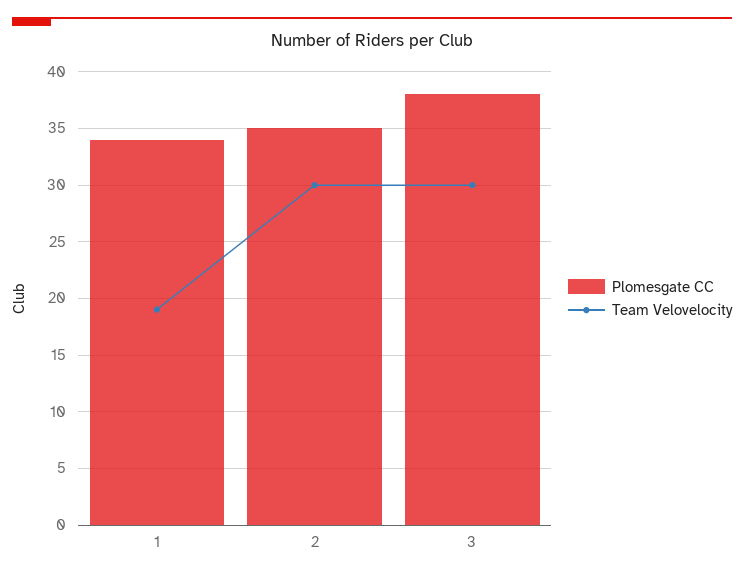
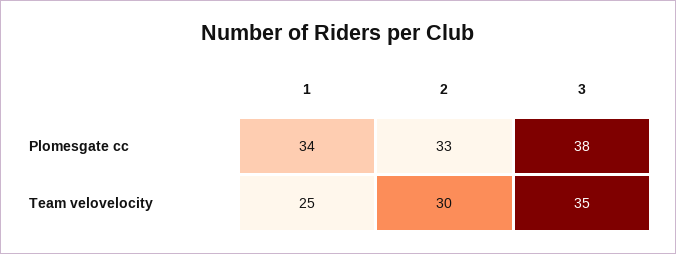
Team Velovelocity, 1: 19 -> 25
Plomesgate CC, 2: 35 -> 33
Team Velovelocity, 3: 30 -> 35

